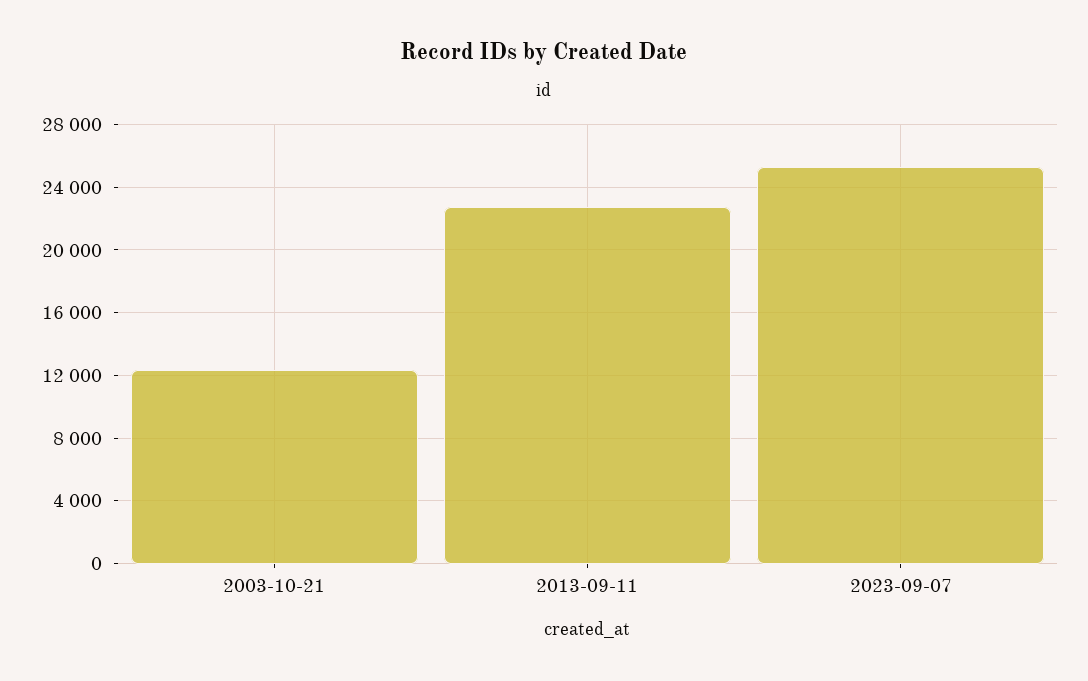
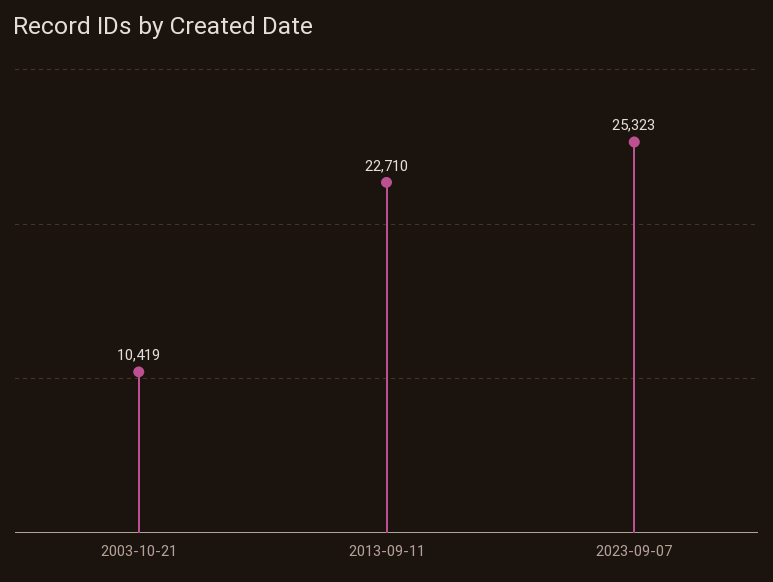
2003-10-21: 12500 -> 10419

